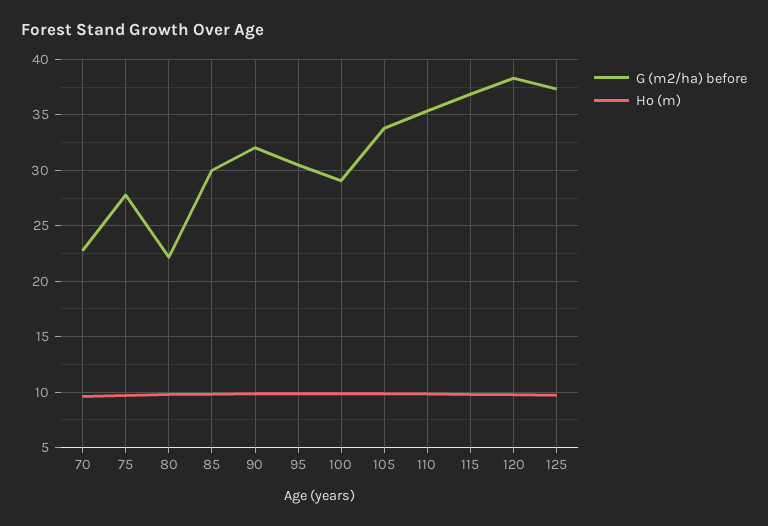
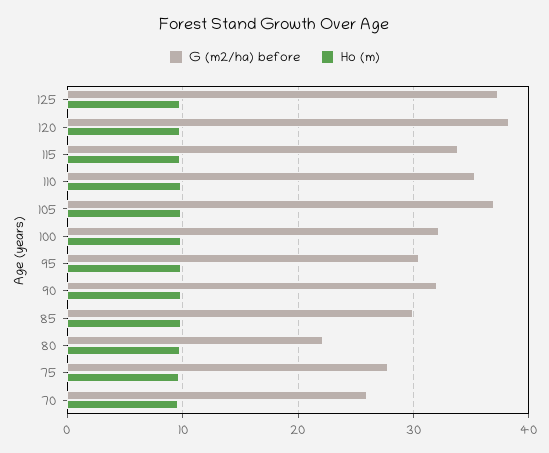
G (m2/ha) before, 70: 23 -> 26
G (m2/ha) before, 100: 29 -> 32
G (m2/ha) before, 105: 34 -> 37
G (m2/ha) before, 115: 37 -> 34

